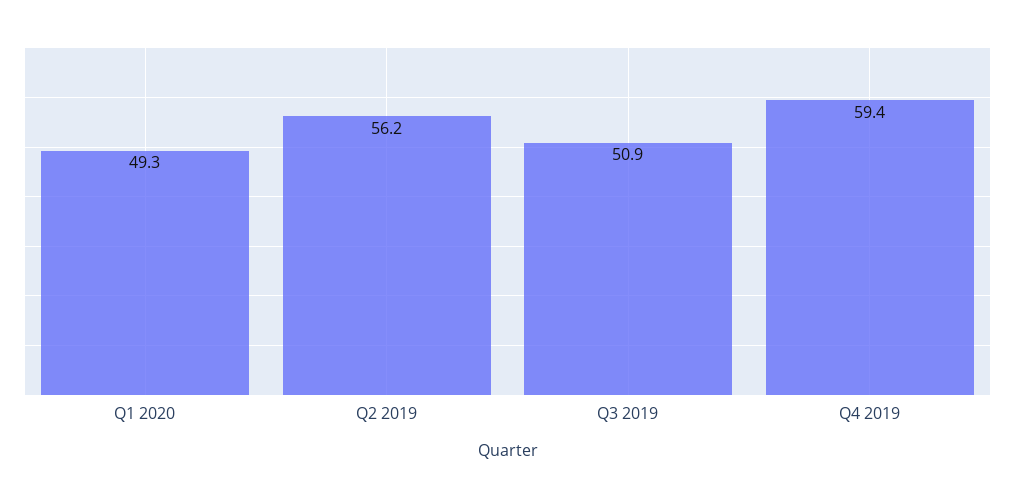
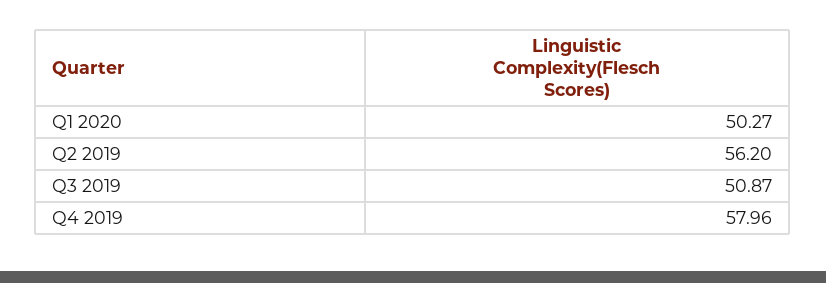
Q1 2020: 49.3 -> 50.27
Q4 2019: 59.4 -> 57.96

